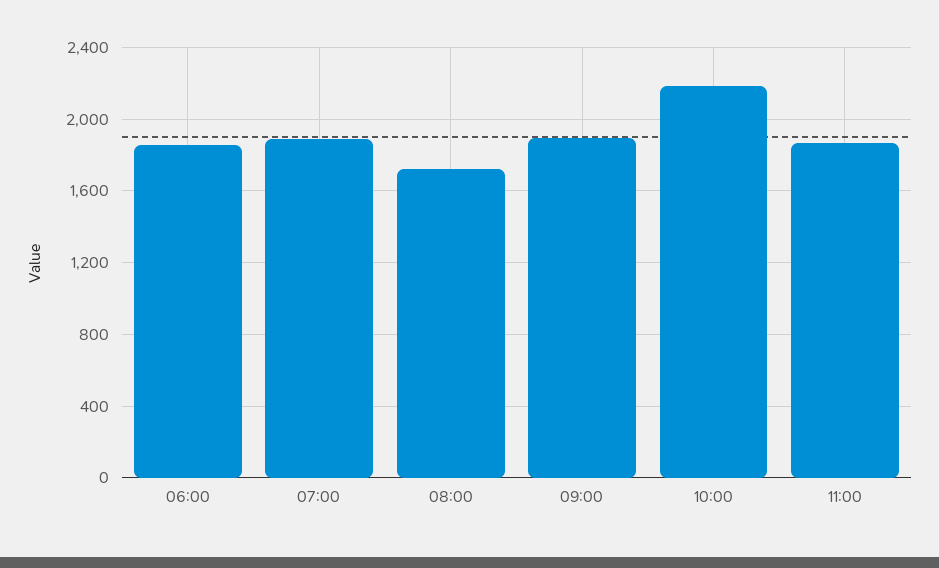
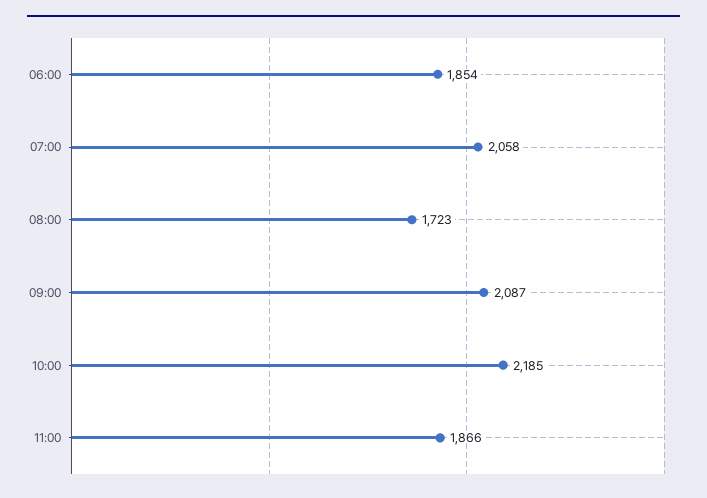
07:00: 1900 -> 2058
09:00: 1900 -> 2087

